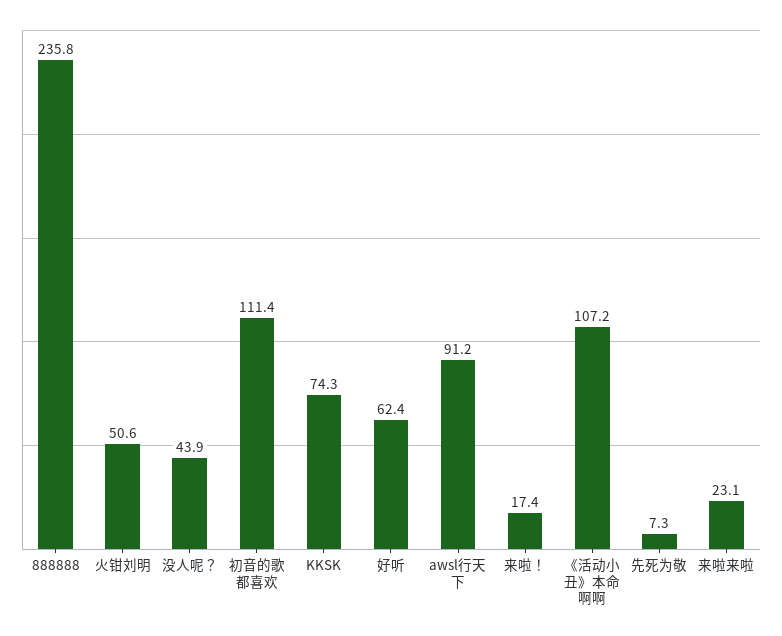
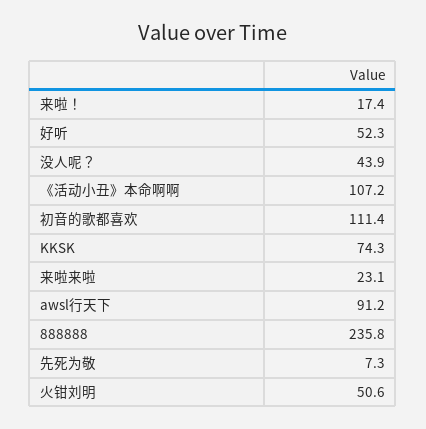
好听: 62.4 -> 52.3

